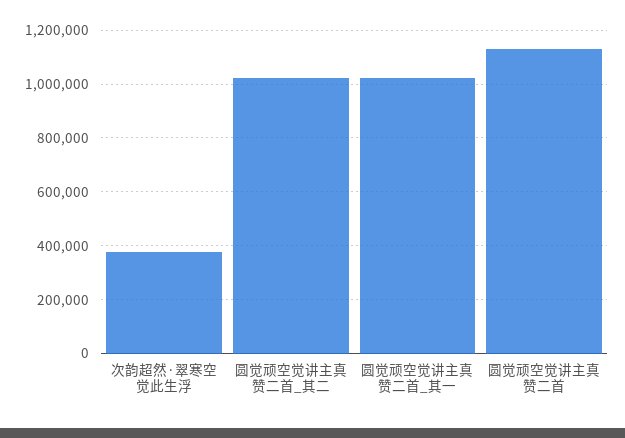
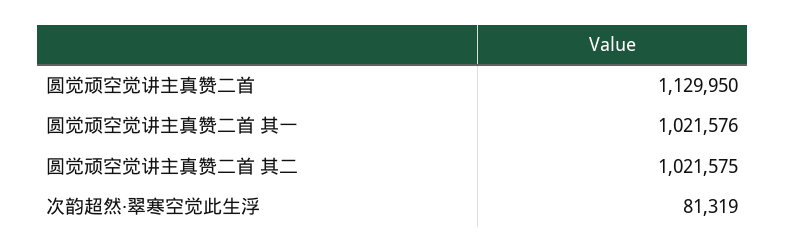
次韵超然·翠寒空觉此生浮: 375000 -> 81319

